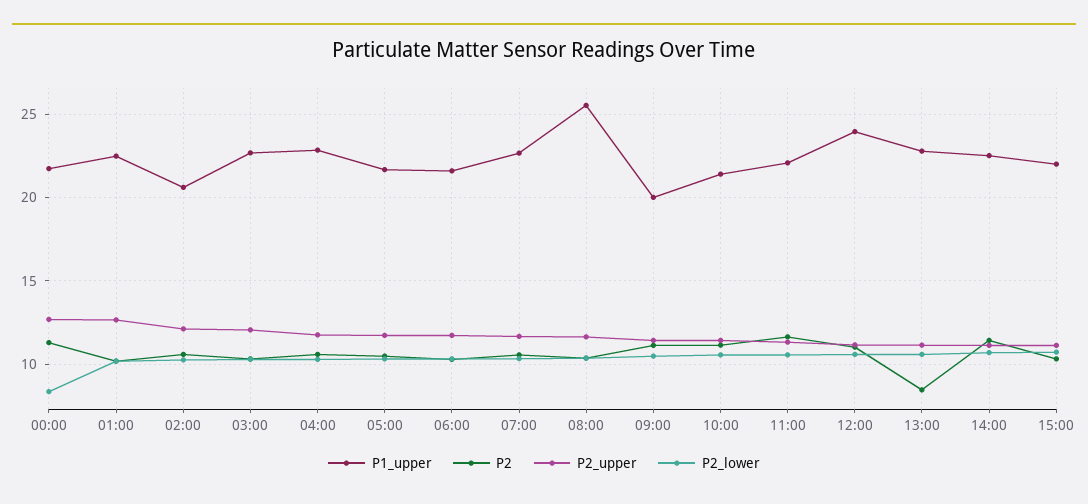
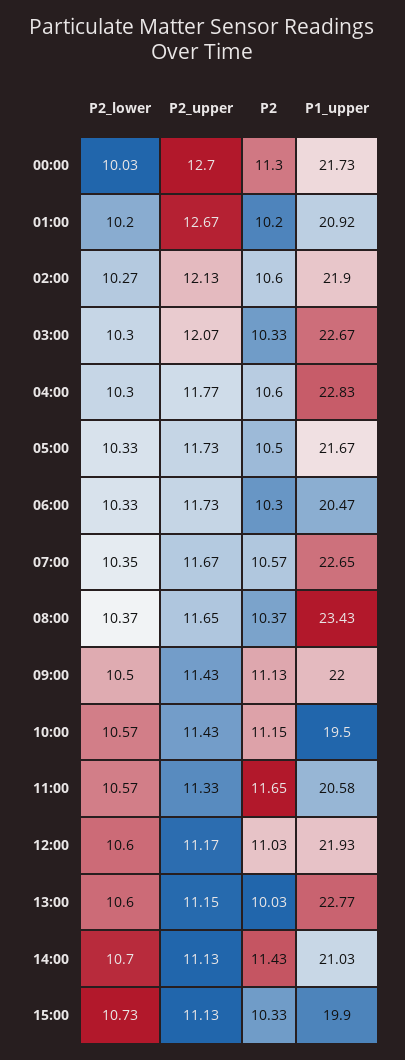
P2_lower, 00:00: 8.5 -> 10.03
P1_upper, 01:00: 22.5 -> 20.92
P1_upper, 02:00: 20.5 -> 21.9
P1_upper, 06:00: 21.5 -> 20.47
P1_upper, 08:00: 25.5 -> 23.43
P1_upper, 09:00: 20 -> 22
P1_upper, 10:00: 21.5 -> 19.5
P1_upper, 11:00: 22 -> 20.58
P1_upper, 12:00: 24 -> 21.93
P2, 13:00: 8.5 -> 10.03
P1_upper, 14:00: 22.5 -> 21.03
P1_upper, 15:00: 22 -> 19.9

